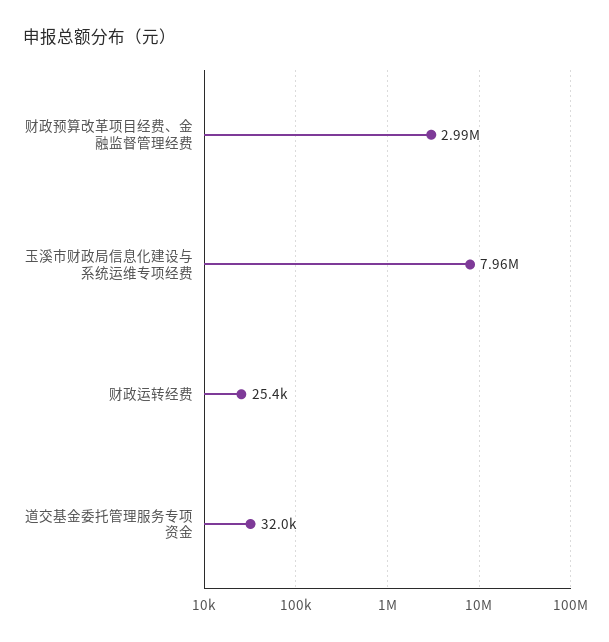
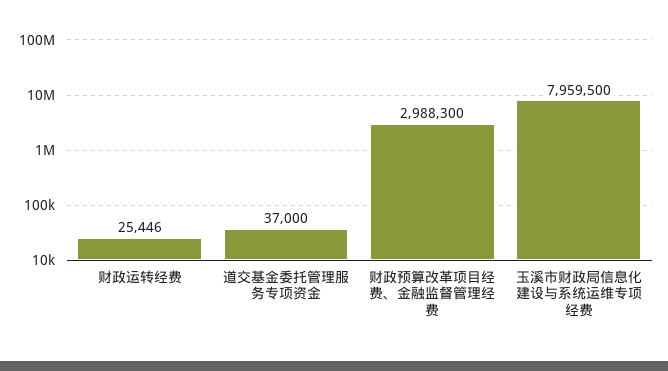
道交基金委托管理服务专项资金: 32000 -> 37000

